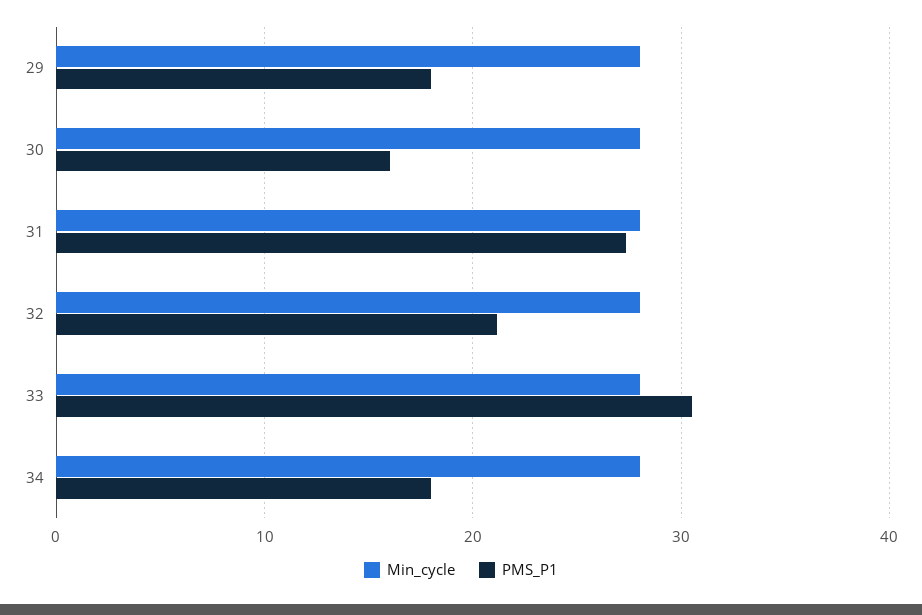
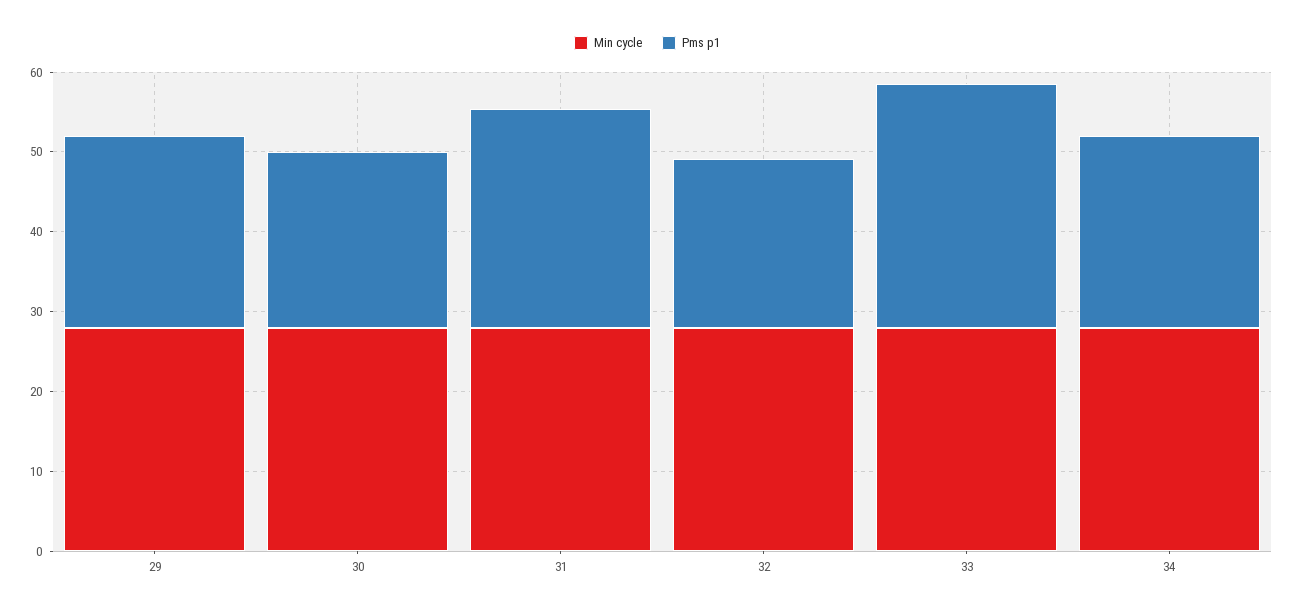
PMS_P1, 29: 18 -> 24
PMS_P1, 30: 16 -> 22
PMS_P1, 34: 18 -> 24

